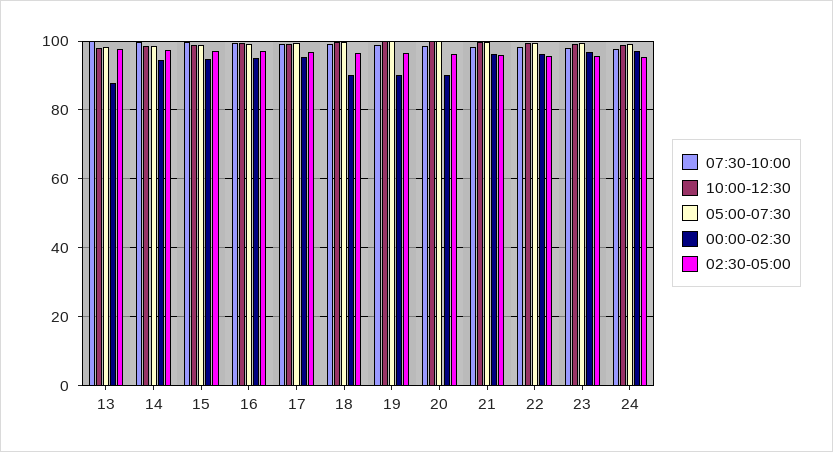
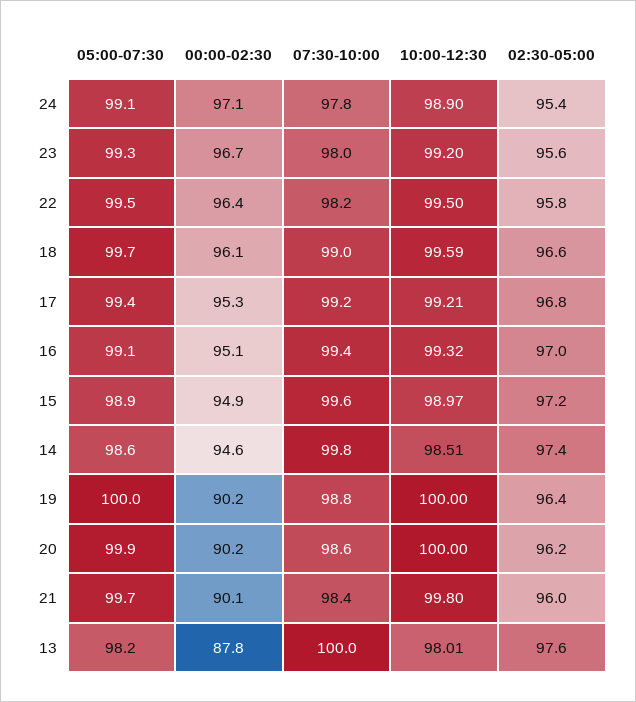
00:00-02:30, 18: 90 -> 96.1
00:00-02:30, 21: 96 -> 90.1

